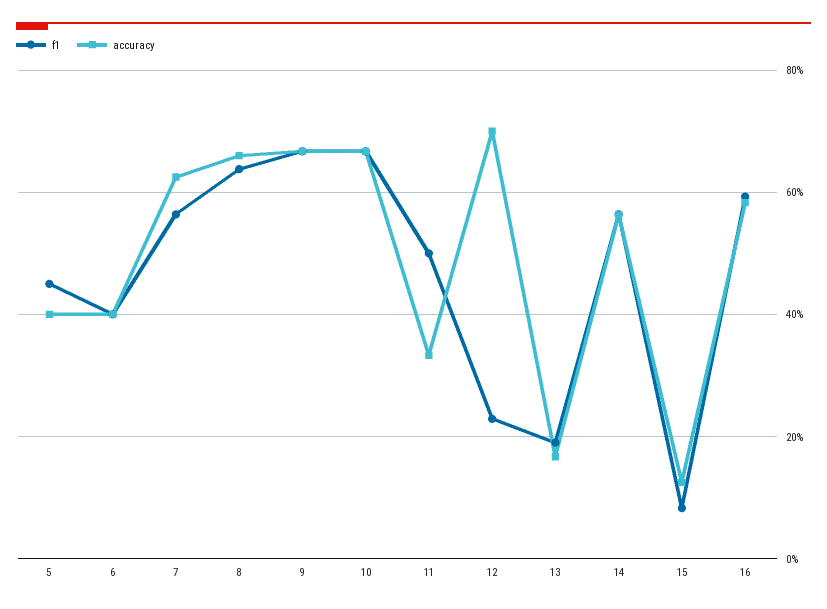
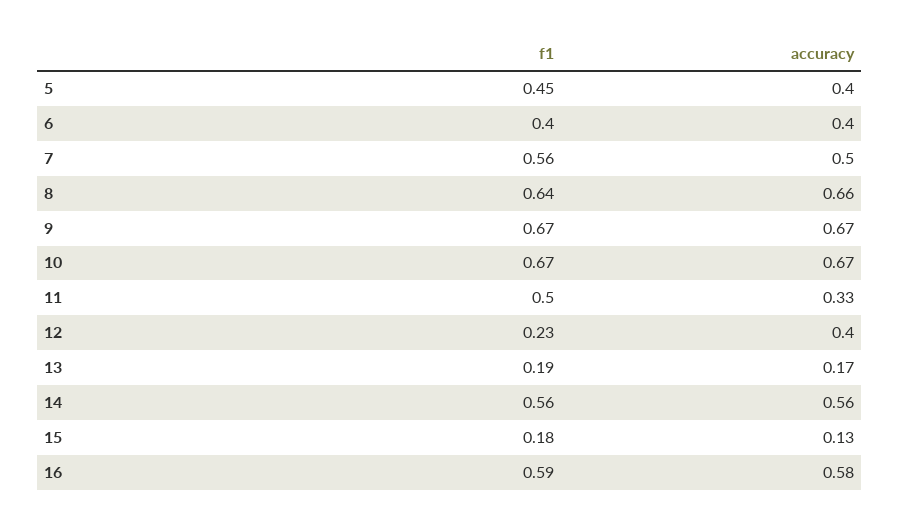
accuracy, 7: 0.62 -> 0.5
accuracy, 12: 0.7 -> 0.4
f1, 15: 0.08 -> 0.18

